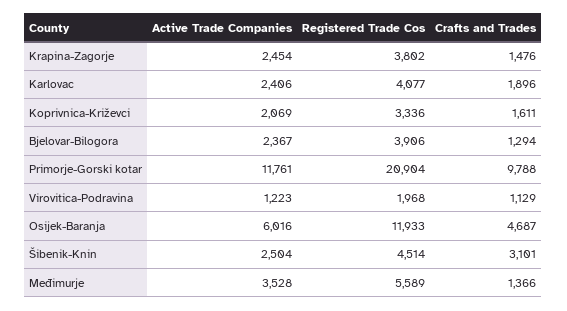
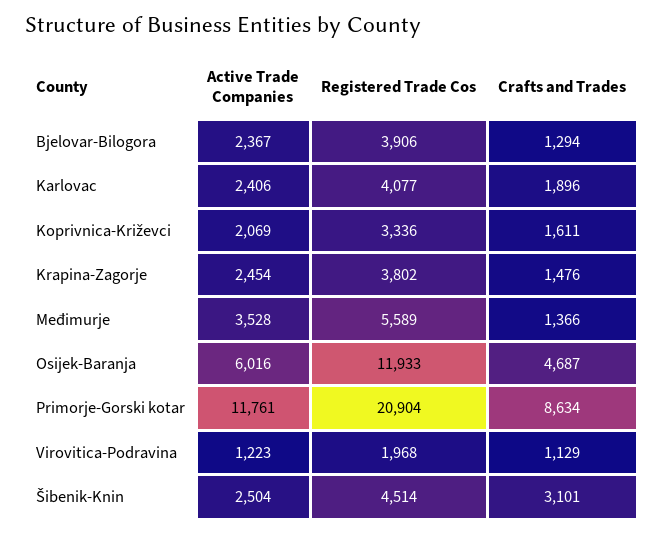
Crafts and Trades, Primorje-Gorski kotar: 9788 -> 8634

